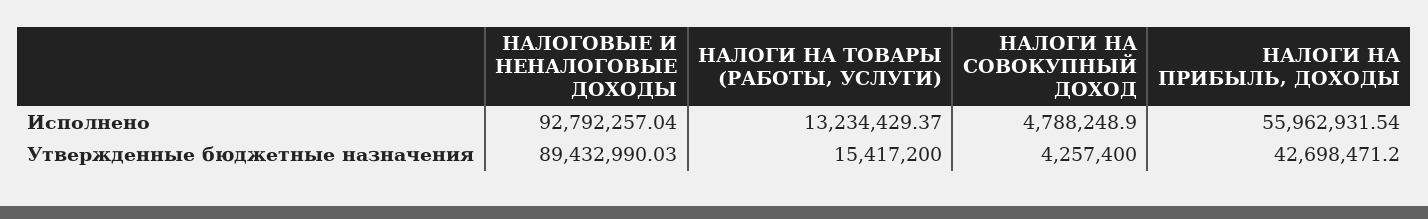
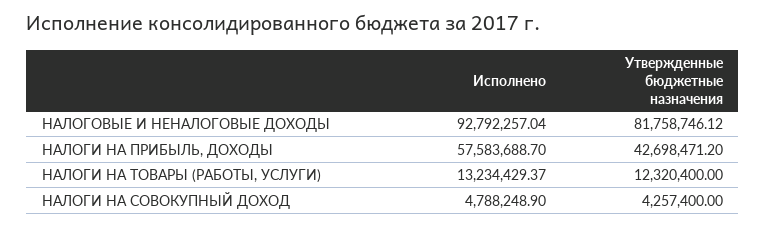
НАЛОГИ НА ПРИБЫЛЬ, ДОХОДЫ, Исполнено: 55962931.54 -> 57583688.7
НАЛОГОВЫЕ И НЕНАЛОГОВЫЕ ДОХОДЫ, Утвержденные бюджетные назначения: 89432990.03 -> 81758746.12
НАЛОГИ НА ТОВАРЫ (РАБОТЫ, УСЛУГИ), Утвержденные бюджетные назначения: 15417200 -> 12320400

